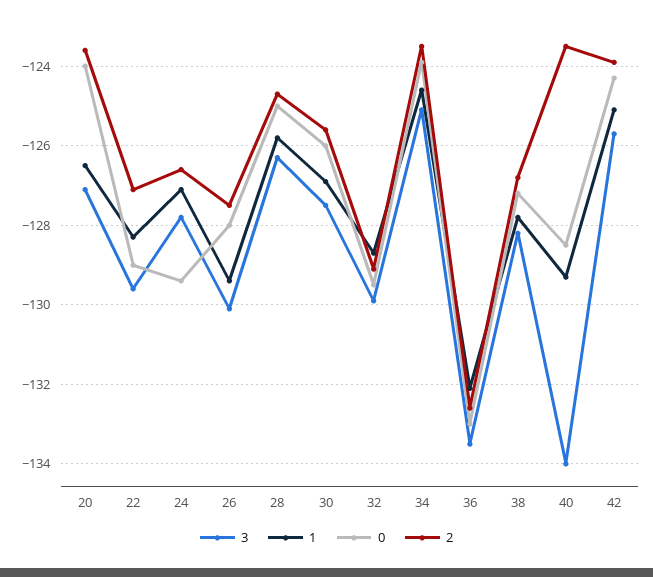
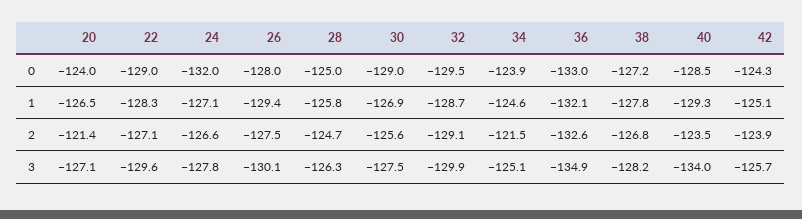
2, 20: -123.5 -> -121.4
0, 24: -129.5 -> -132
0, 30: -126 -> -129
2, 34: -123.5 -> -121.5
3, 36: -133.5 -> -134.9

